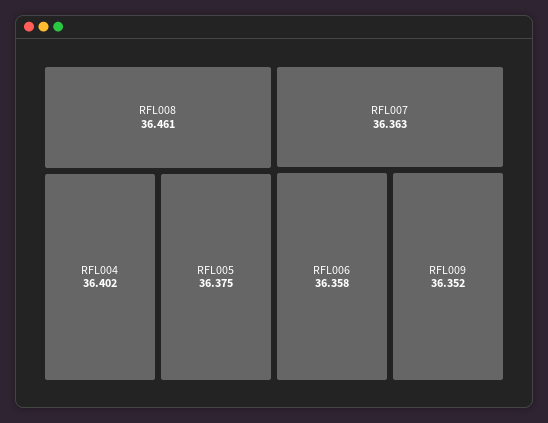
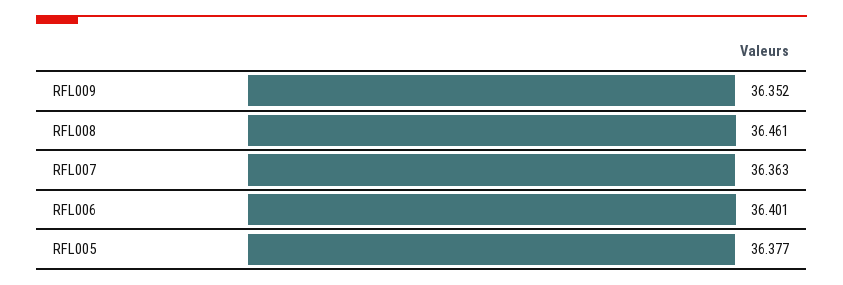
RFL004: 36.402 -> none
RFL005: 36.375 -> 36.377
RFL006: 36.358 -> 36.401

